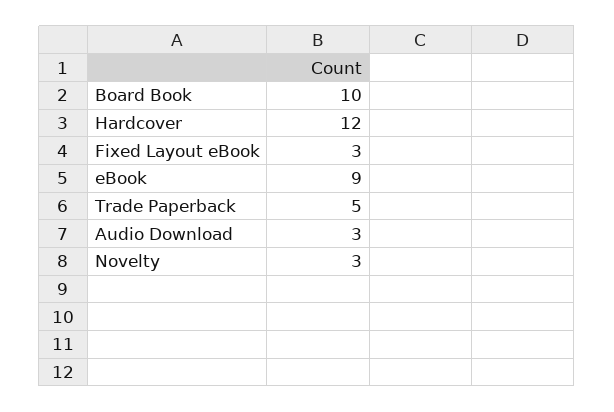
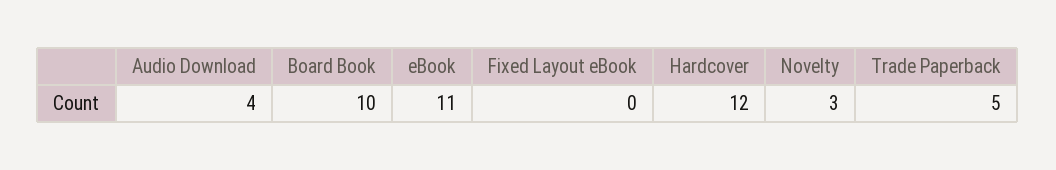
Fixed Layout eBook: 3 -> 0
eBook: 9 -> 11
Audio Download: 3 -> 4

